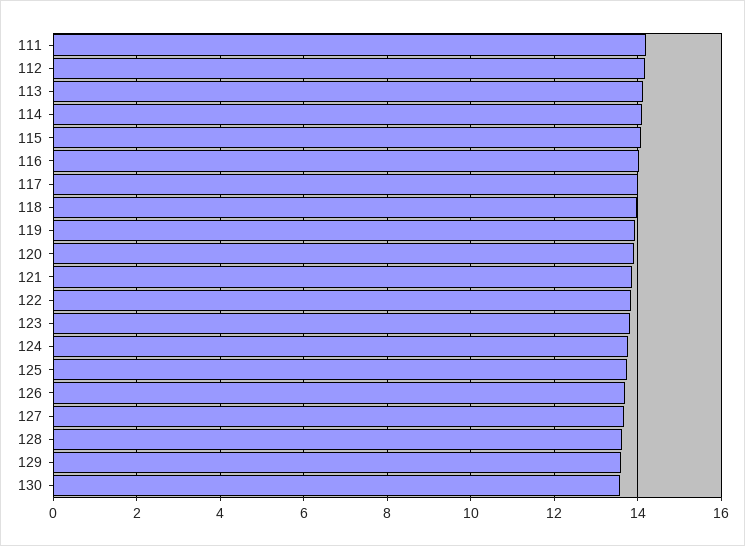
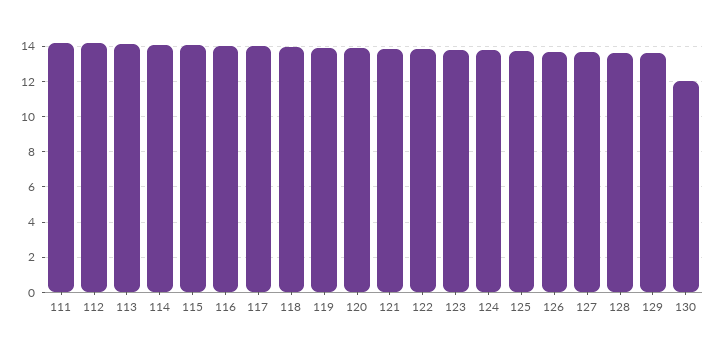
130: 13.6 -> 12

